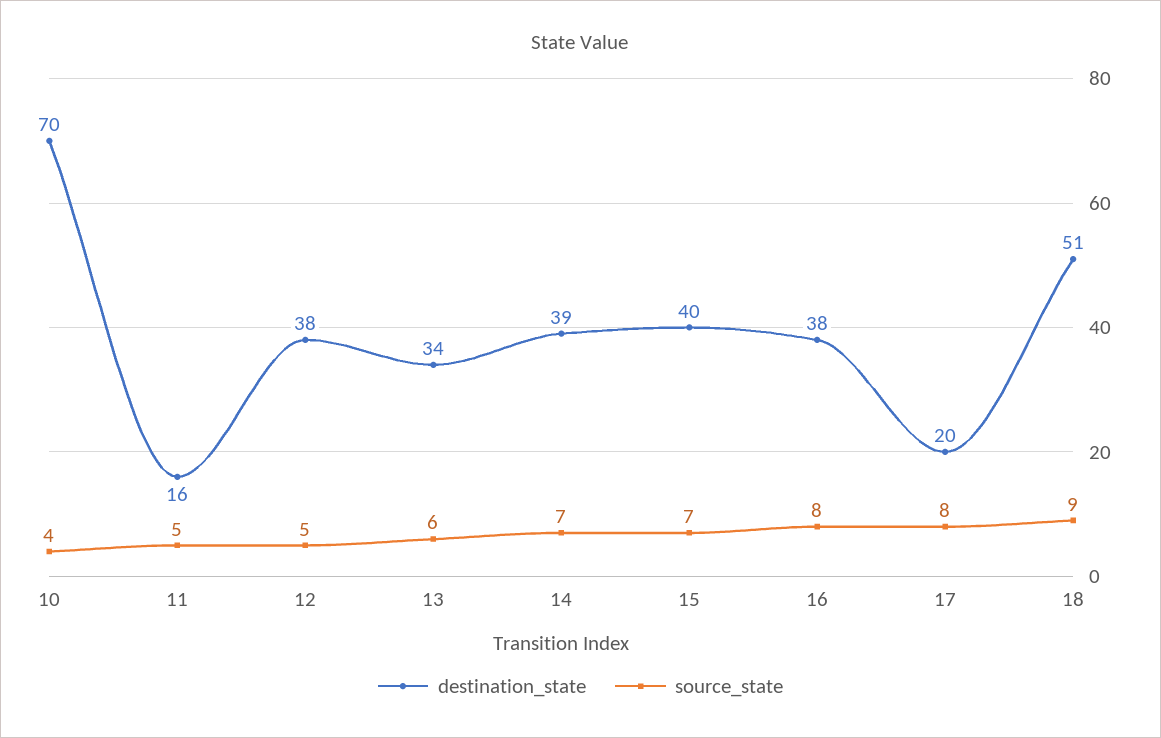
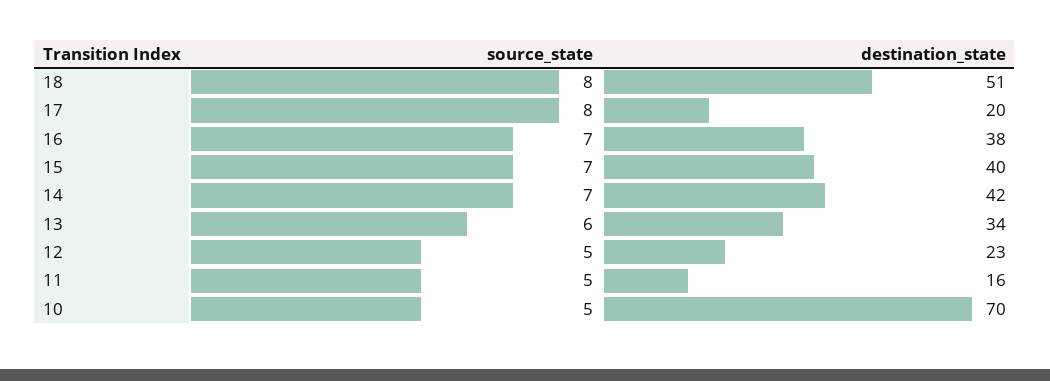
source_state, 10: 4 -> 5
destination_state, 12: 38 -> 23
destination_state, 14: 39 -> 42
source_state, 16: 8 -> 7
source_state, 18: 9 -> 8

